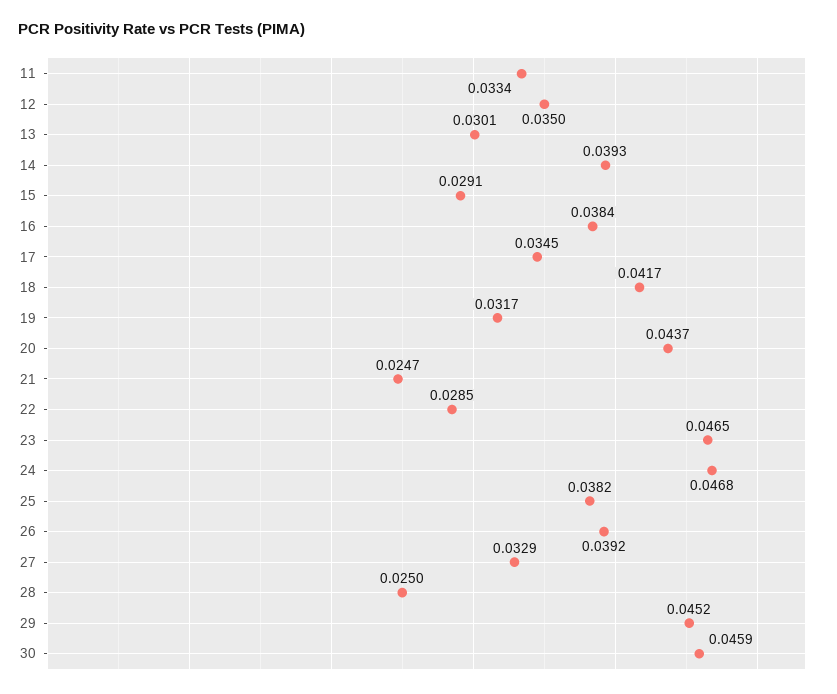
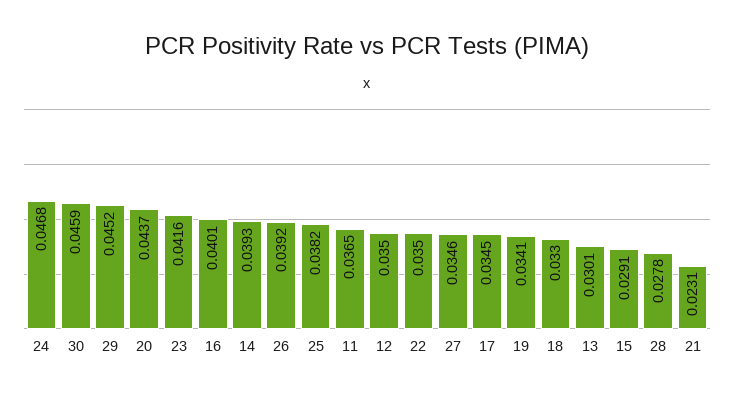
11: 0.0334 -> 0.0365
16: 0.0384 -> 0.0401
18: 0.0417 -> 0.033
19: 0.0317 -> 0.0341
21: 0.0247 -> 0.0231
22: 0.0285 -> 0.035
23: 0.0465 -> 0.0416
27: 0.0329 -> 0.0346
28: 0.025 -> 0.0278

